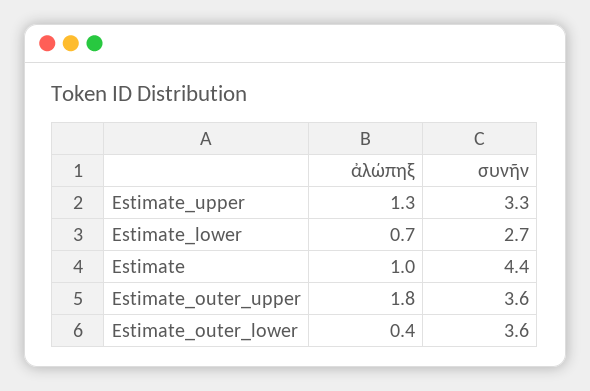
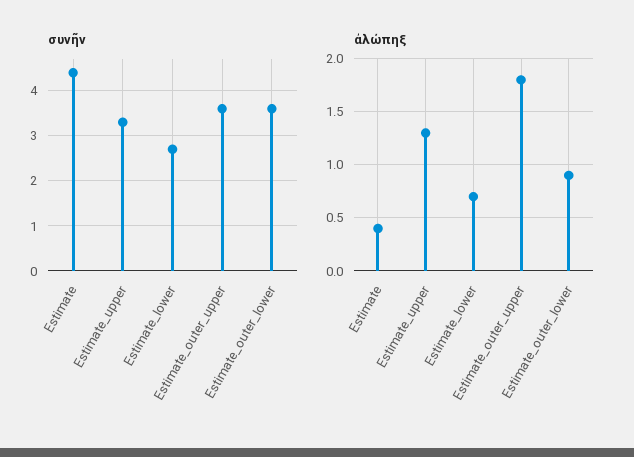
ἀλώπηξ, Estimate: 1 -> 0.4
ἀλώπηξ, Estimate_outer_lower: 0.4 -> 0.9

